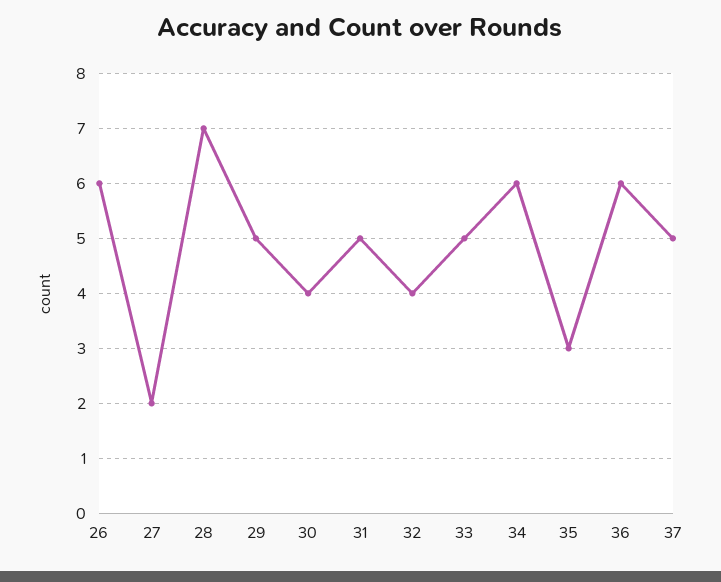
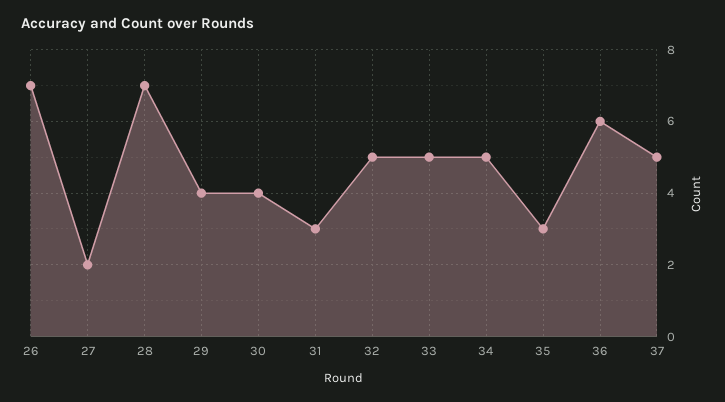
26: 6 -> 7
29: 5 -> 4
31: 5 -> 3
32: 4 -> 5
34: 6 -> 5

